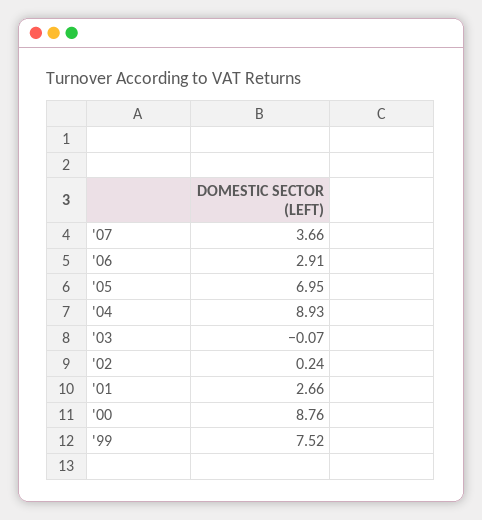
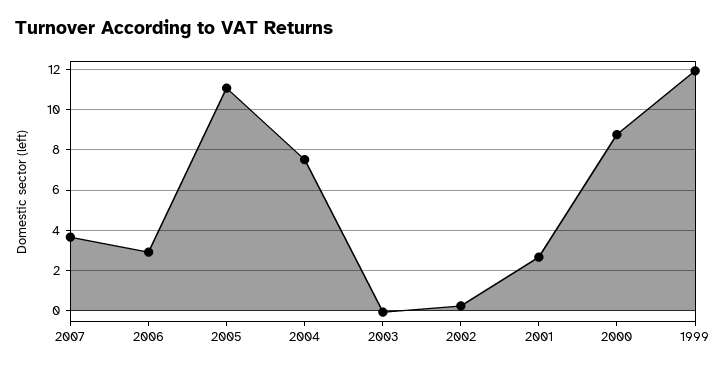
'05: 6.95 -> 11
'04: 8.93 -> 7.5
'99: 7.52 -> 12

